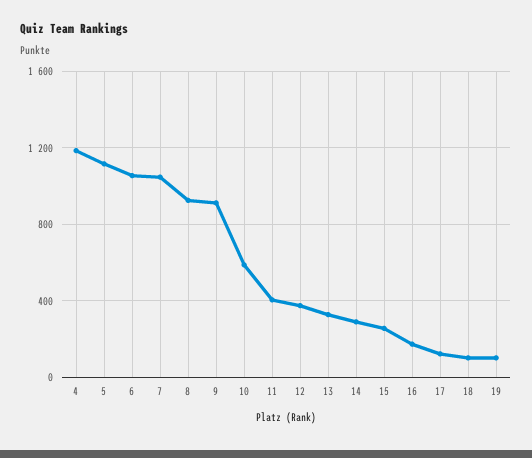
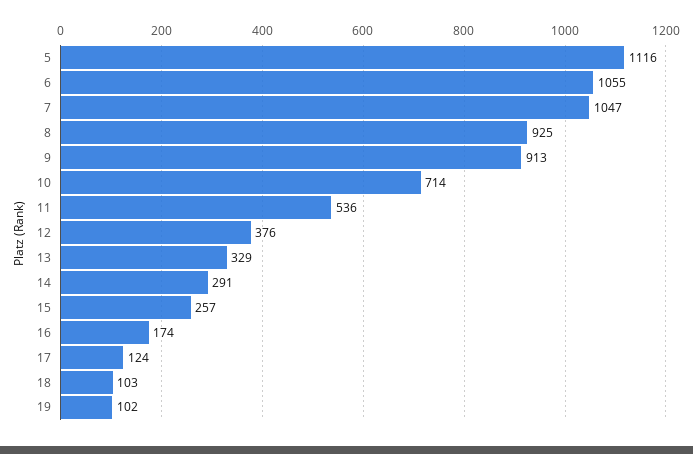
4: 1200 -> none
10: 600 -> 714
11: 400 -> 536

